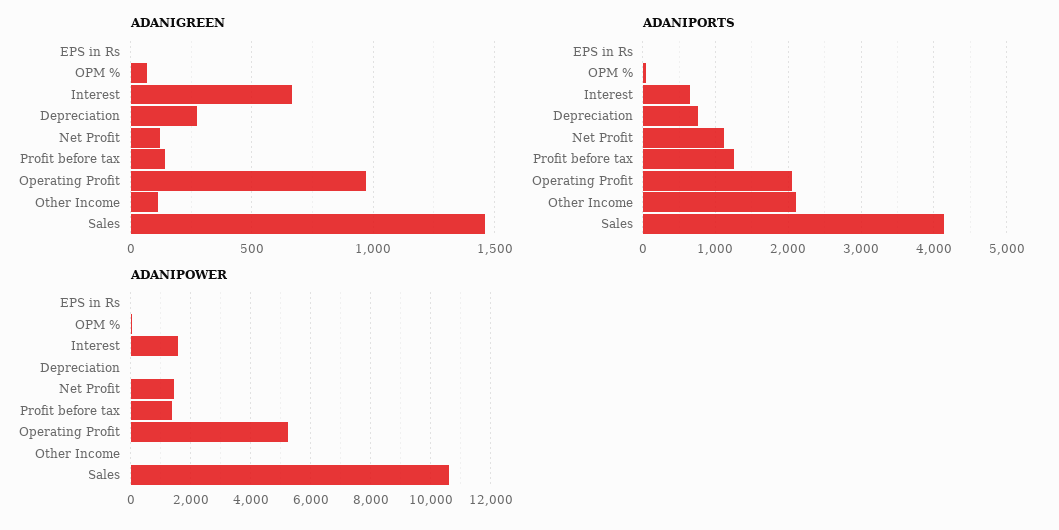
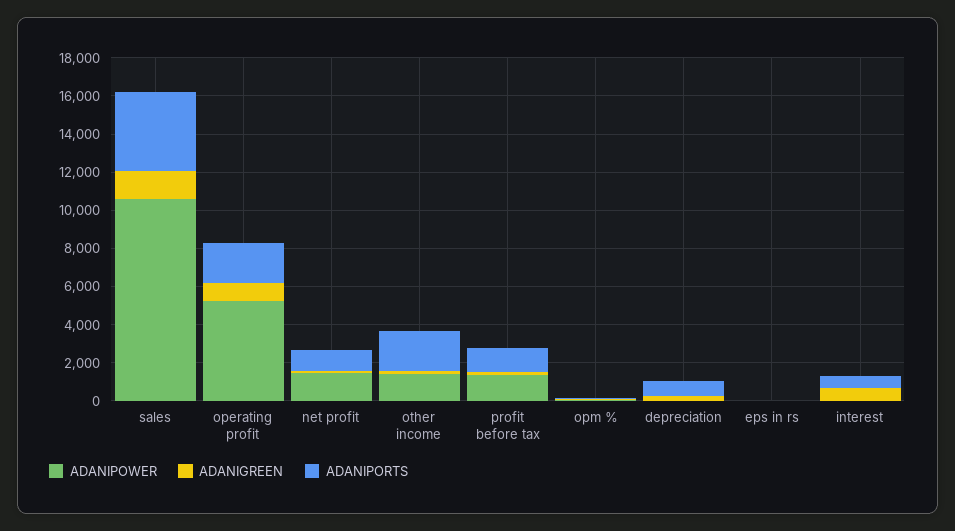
ADANIPOWER, Interest: 1600 -> 0
ADANIPOWER, Other Income: 0 -> 1500

